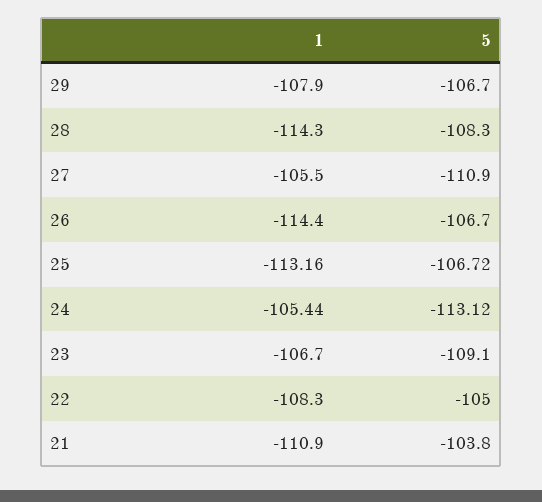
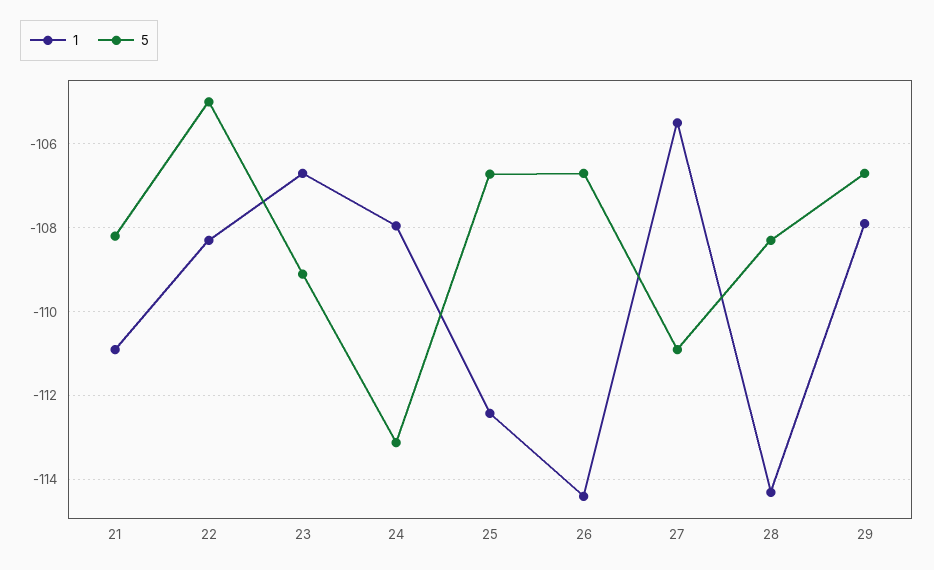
1, 25: -113.16 -> -112.4
1, 24: -105.44 -> -108
5, 21: -103.8 -> -108.2

